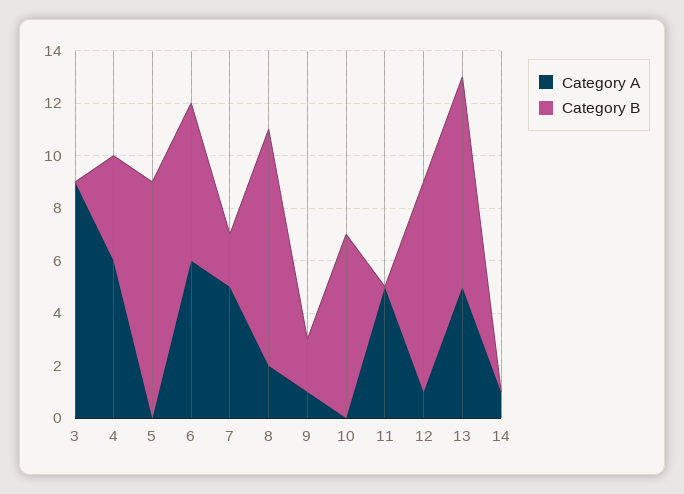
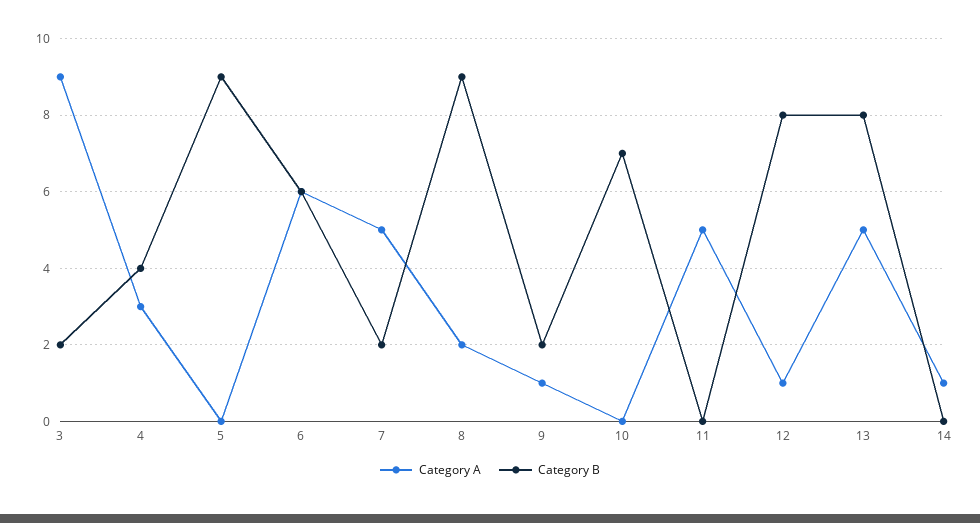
Category B, 3: 0 -> 2
Category A, 4: 6 -> 3

